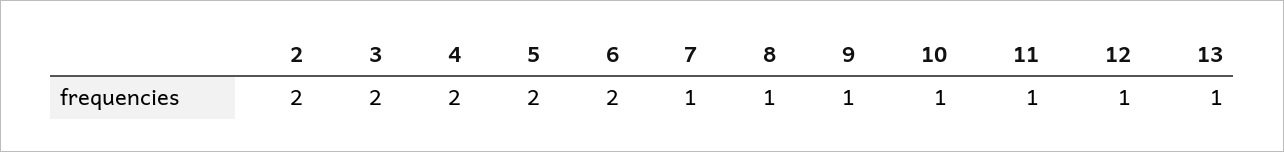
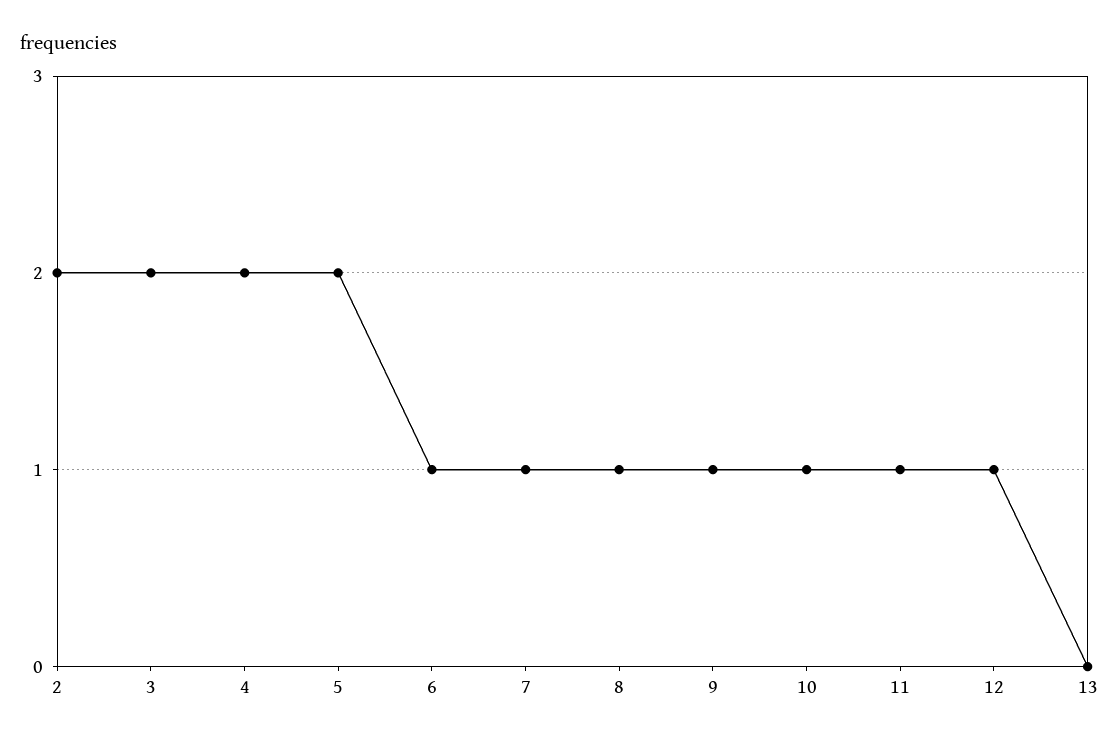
6: 2 -> 1
13: 1 -> 0

